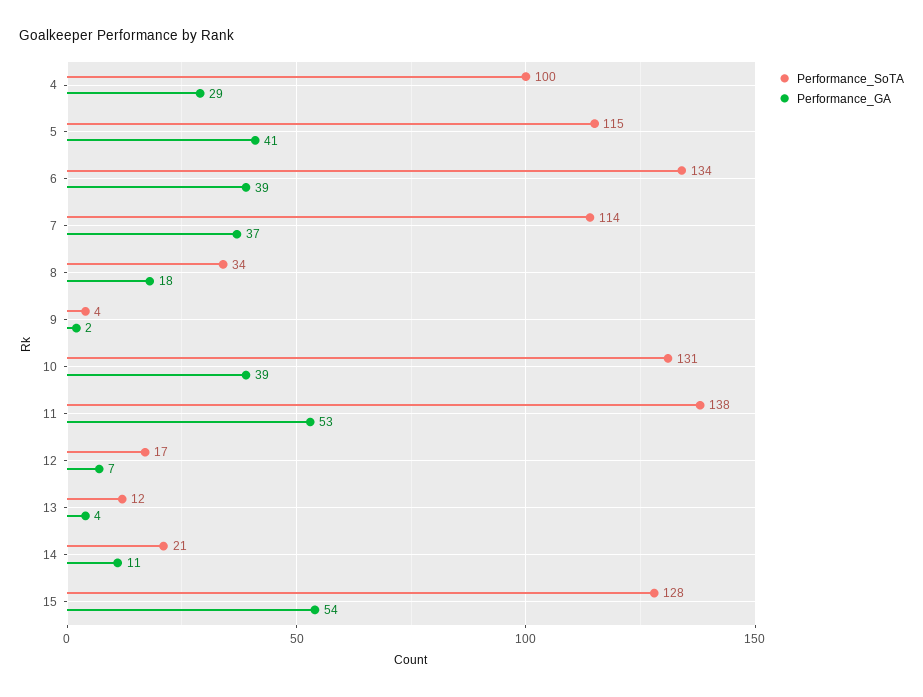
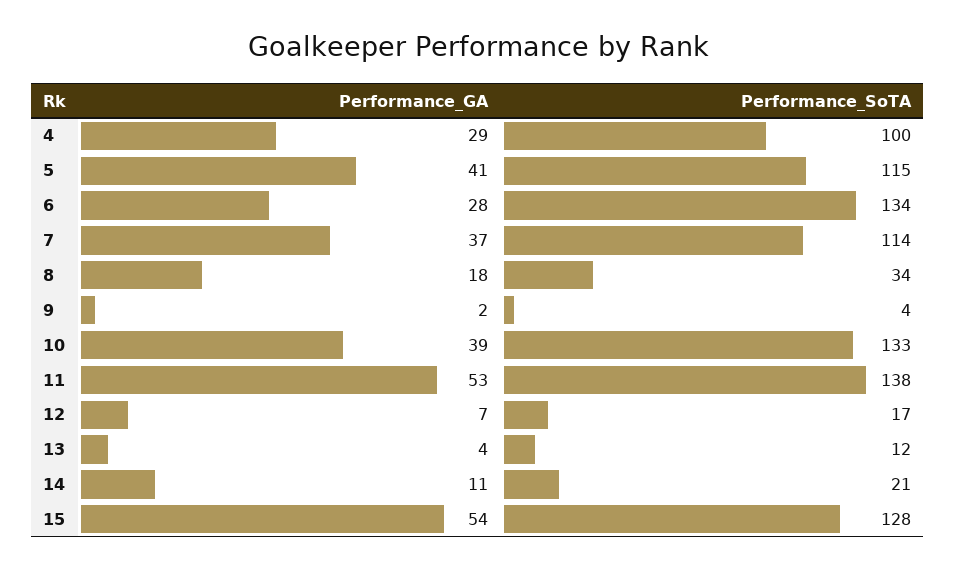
Performance_GA, 6: 39 -> 28
Performance_SoTA, 10: 131 -> 133

